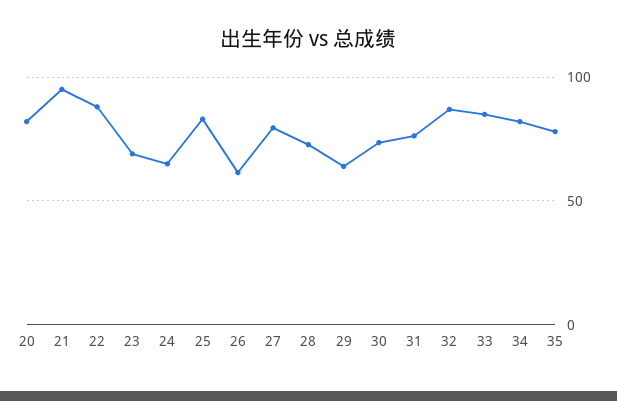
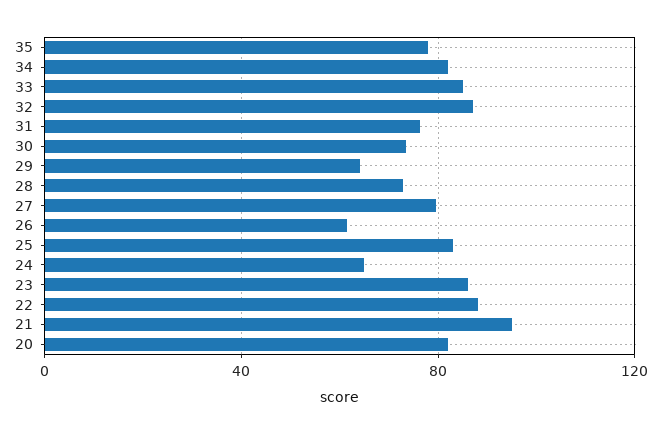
23: 70 -> 85

